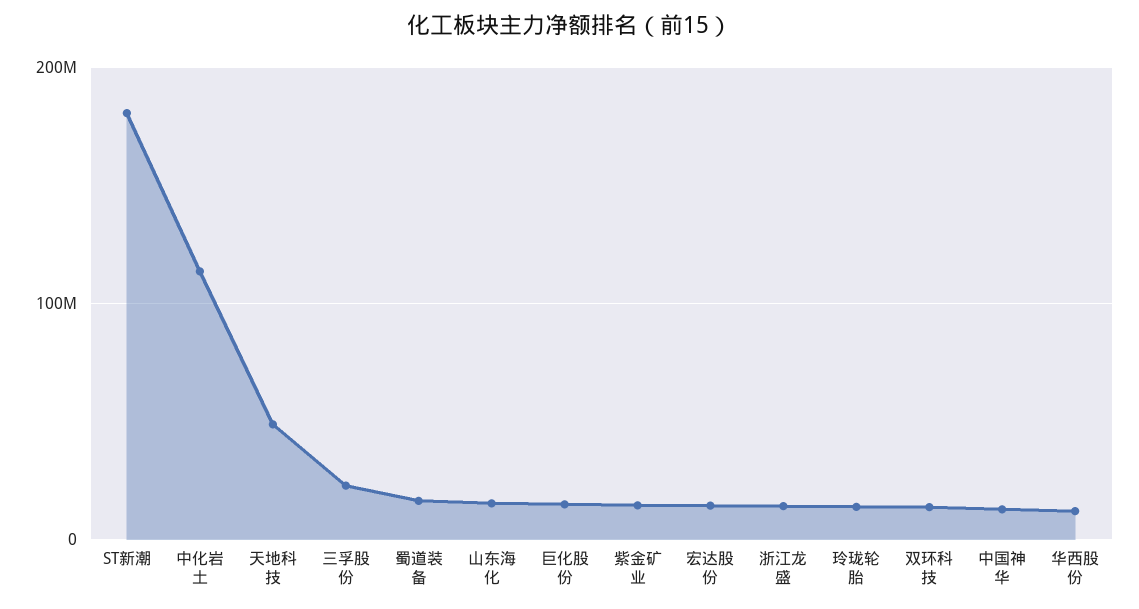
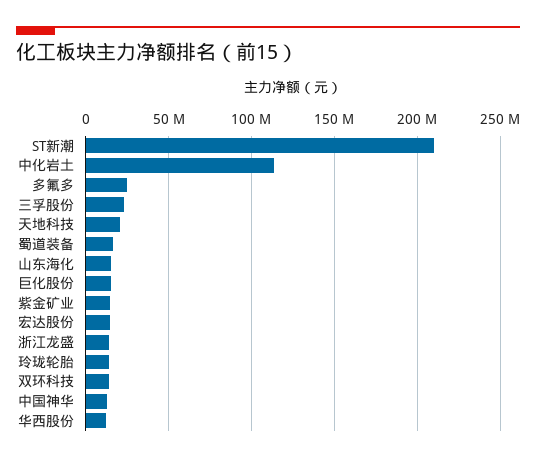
ST新潮: 180000000 -> 210000000
天地科技: 50000000 -> 20000000
多氟多: none -> 25000000

